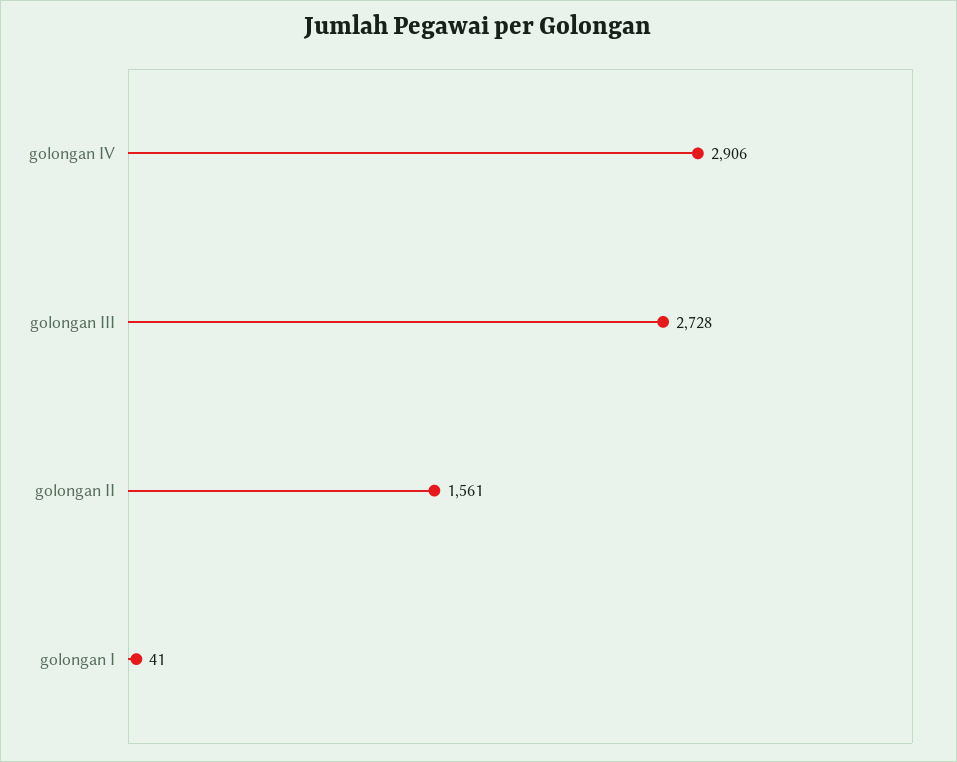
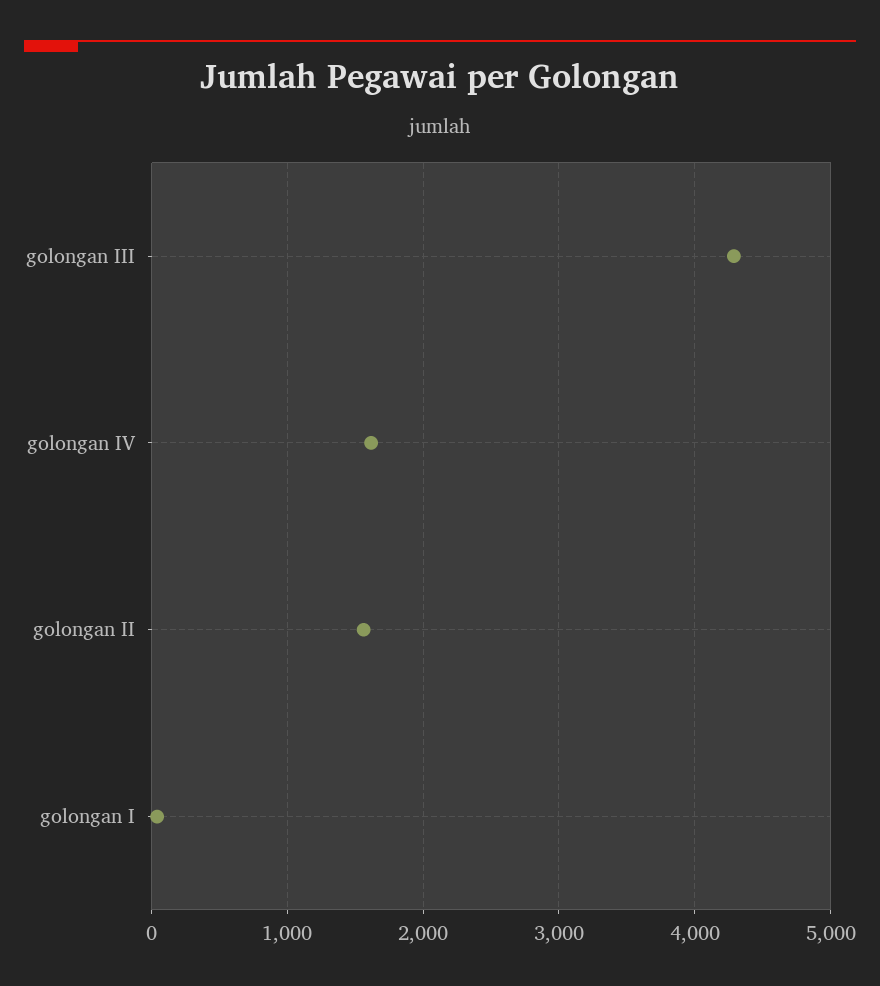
golongan IV: 2906 -> 1600
golongan III: 2728 -> 4300

